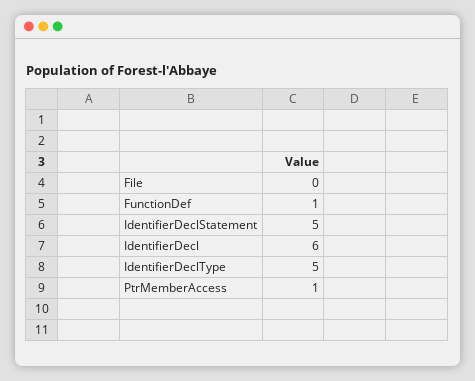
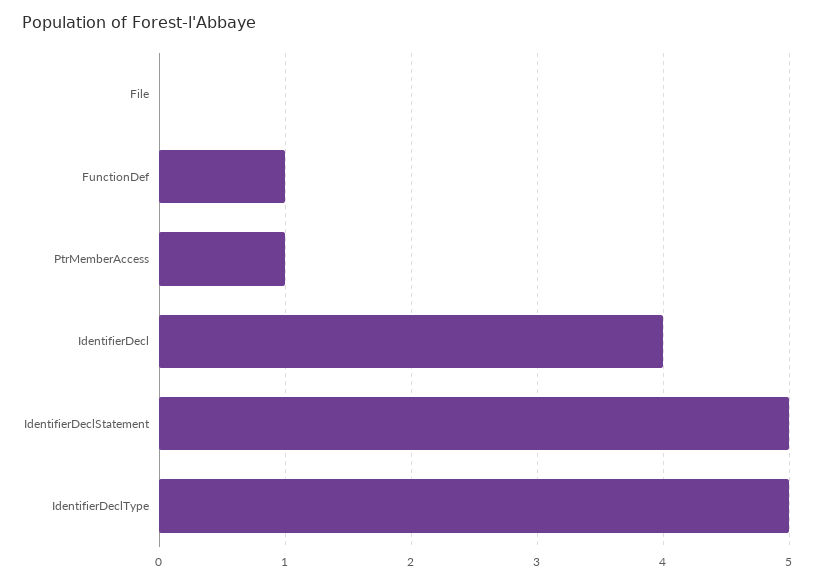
IdentifierDecl: 6 -> 4

